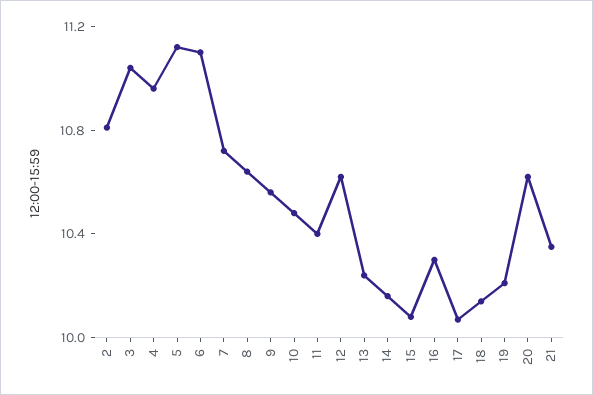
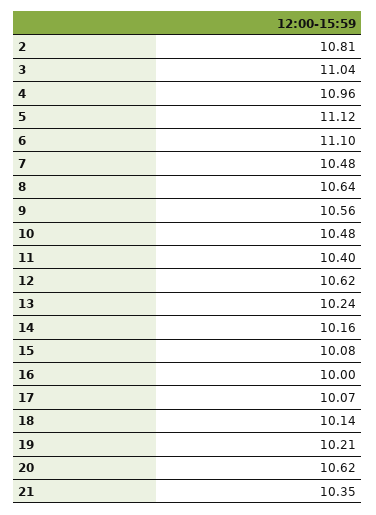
7: 10.7 -> 10.48
16: 10.3 -> 10

